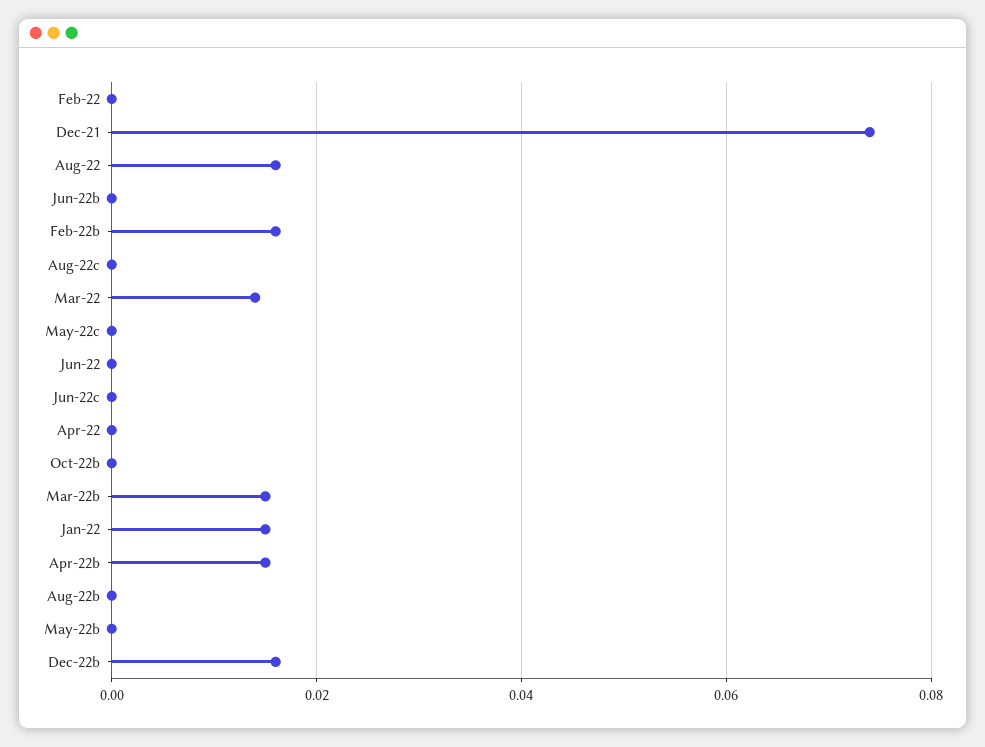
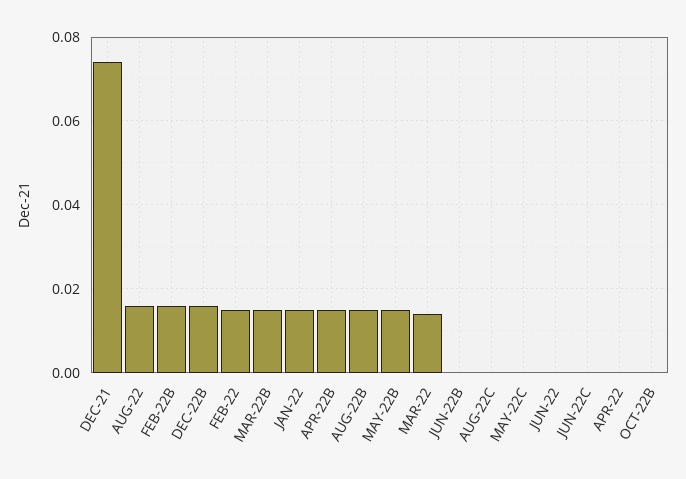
Feb-22: 0 -> 0.015
Aug-22b: 0 -> 0.015
May-22b: 0 -> 0.015

